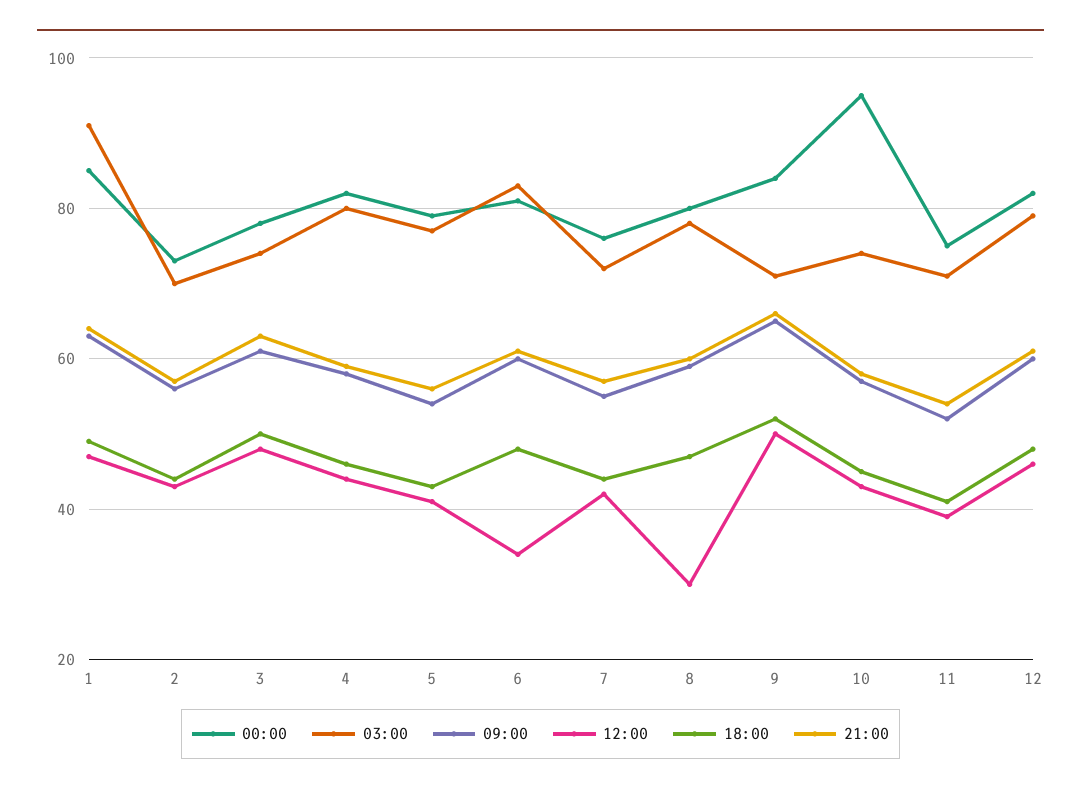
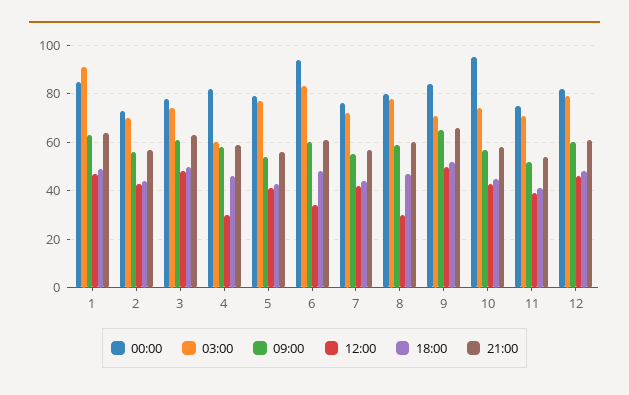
03:00, 4: 80 -> 60
12:00, 4: 45 -> 30
00:00, 6: 80 -> 95

